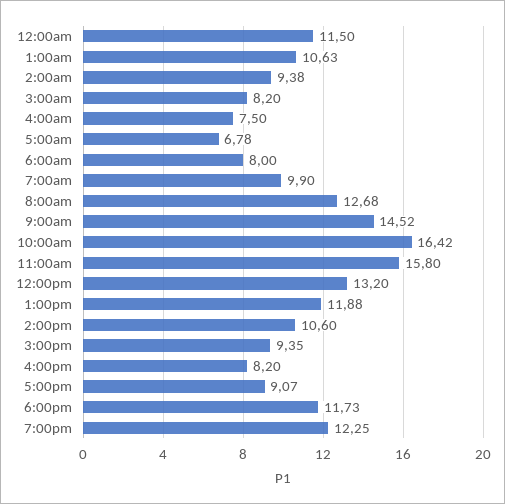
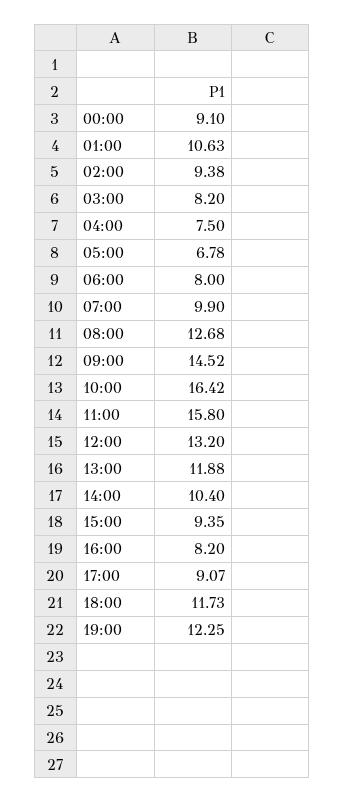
12:00am: 11.5 -> 9.1
2:00pm: 10.6 -> 10.4

